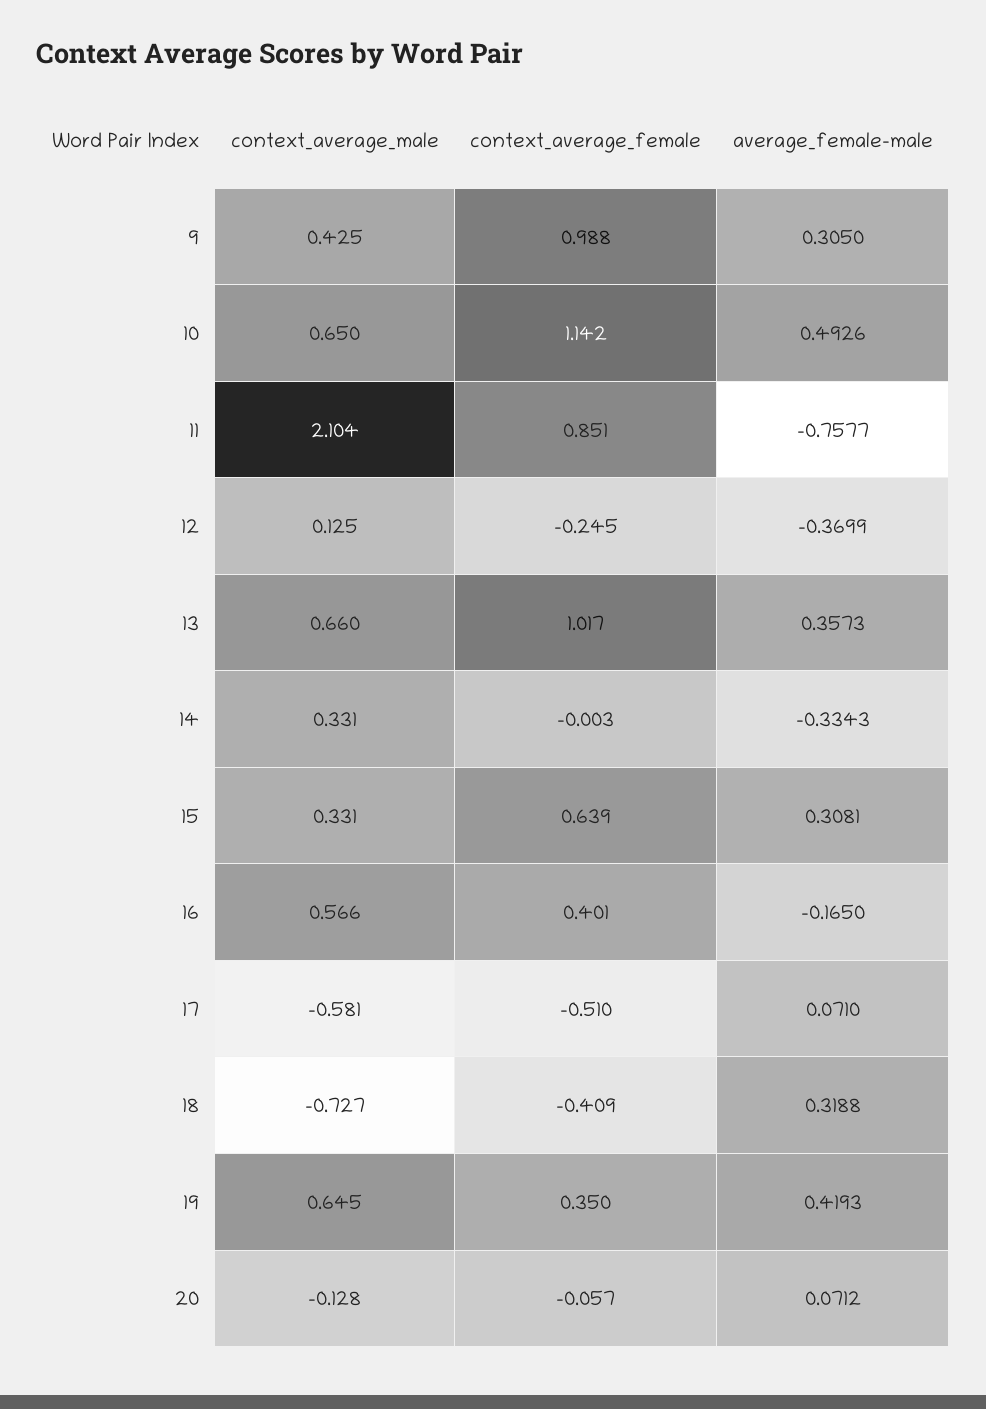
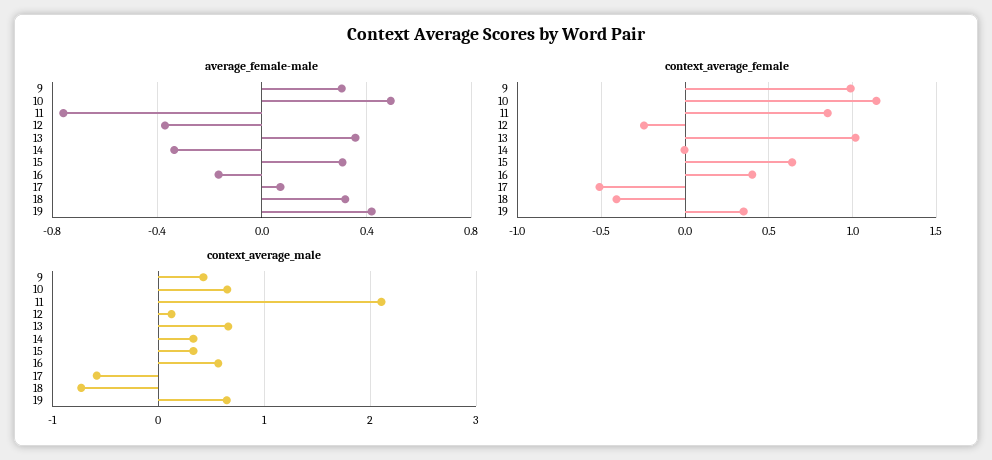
context_average_male, 20: -0.128 -> none
context_average_female, 20: -0.057 -> none
average_female-male, 20: 0.0712 -> none

